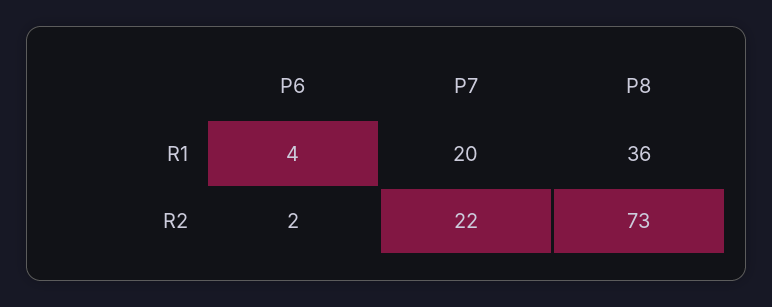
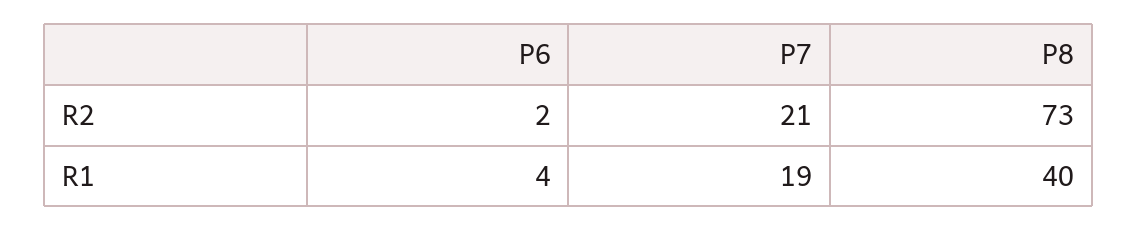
P7, R1: 20 -> 19
P8, R1: 36 -> 40
P7, R2: 22 -> 21

